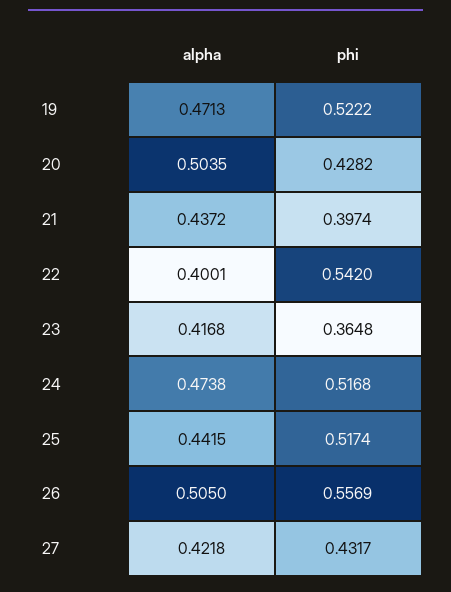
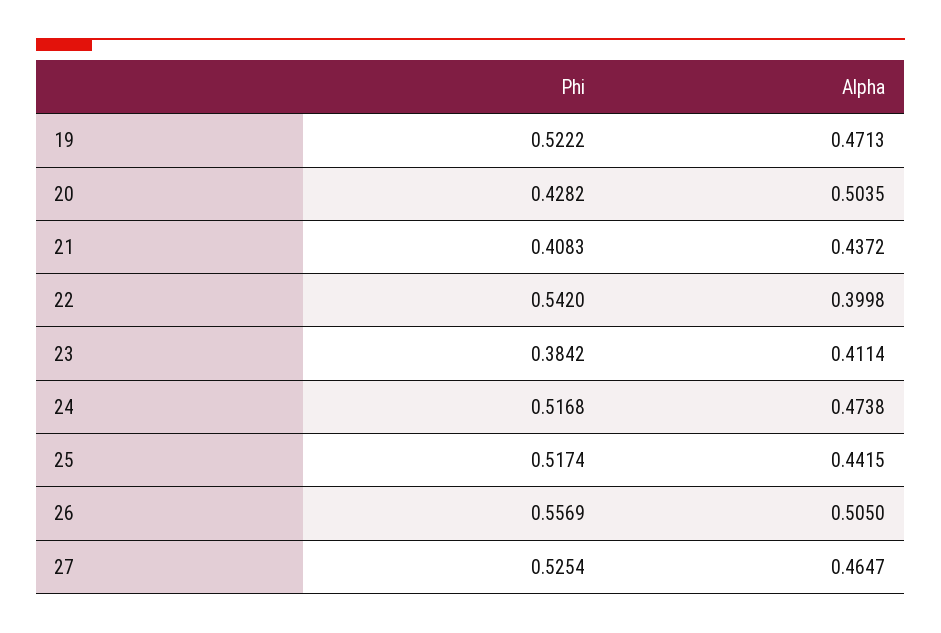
phi, 21: 0.3974 -> 0.4083
alpha, 22: 0.4001 -> 0.3998
alpha, 23: 0.4168 -> 0.4114
phi, 23: 0.3648 -> 0.3842
alpha, 27: 0.4218 -> 0.4647
phi, 27: 0.4317 -> 0.5254

